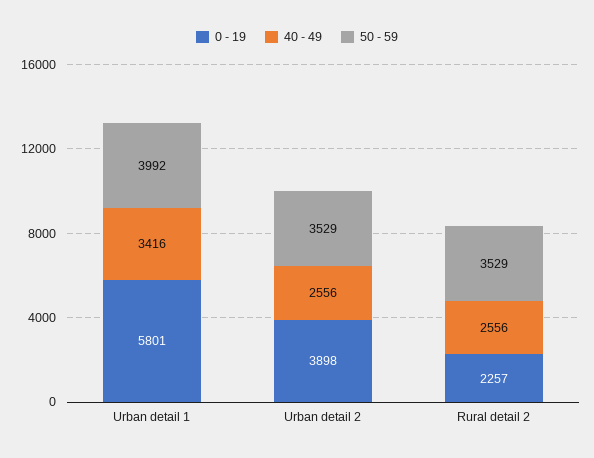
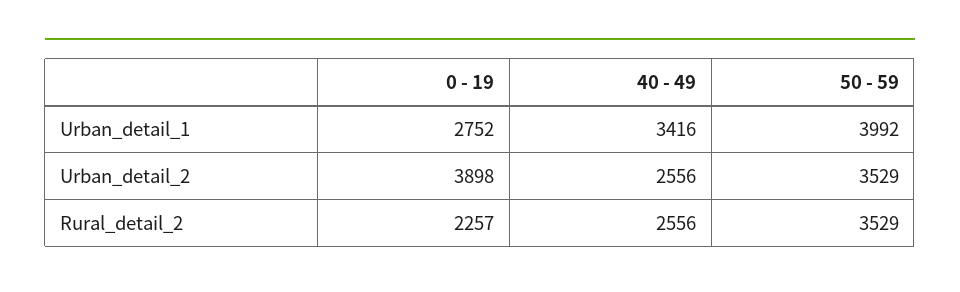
0 - 19, Urban detail 1: 5801 -> 2752

